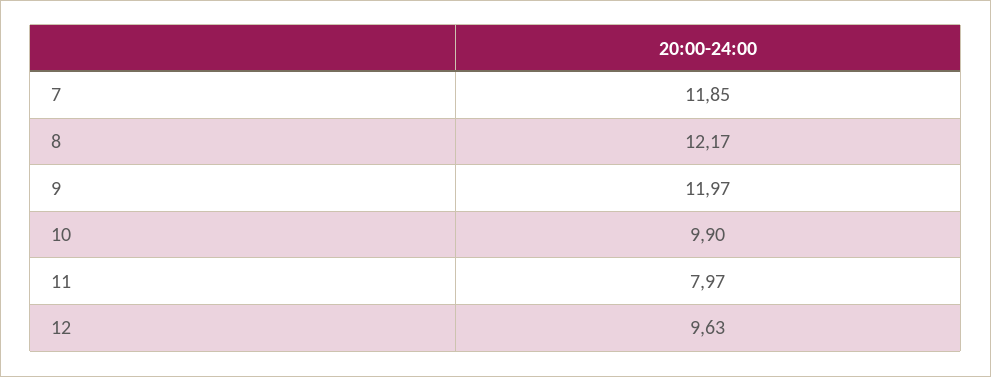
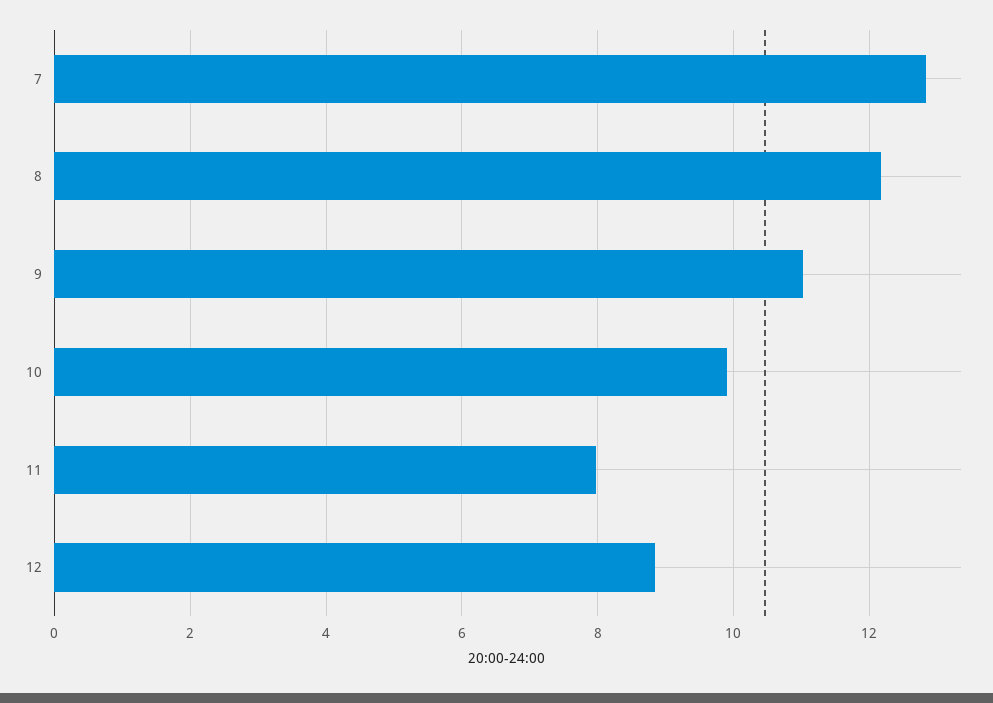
7: 11.85 -> 12.8
9: 11.97 -> 11
12: 9.63 -> 8.8

